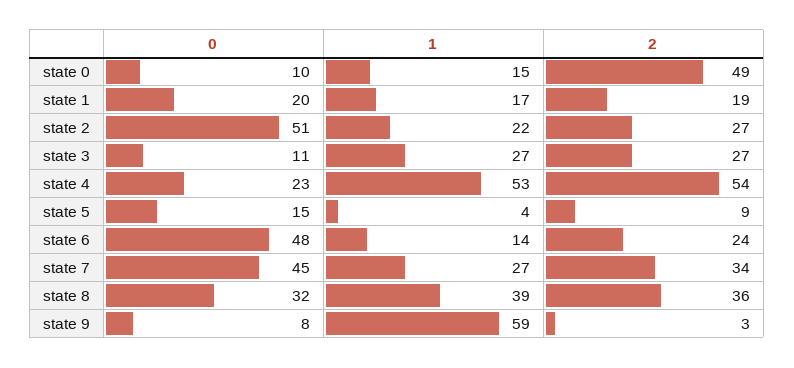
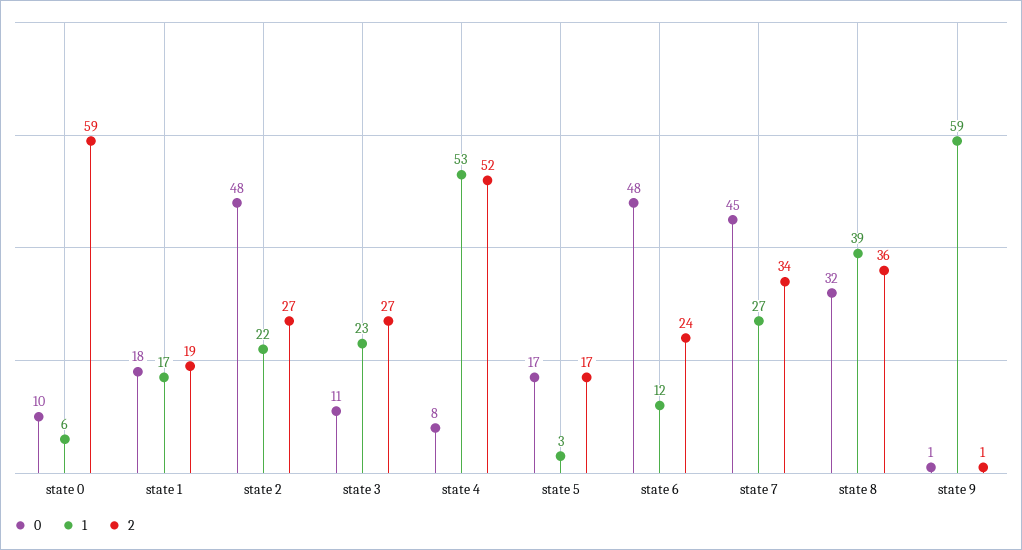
1, state 0: 15 -> 6
2, state 0: 49 -> 59
0, state 1: 20 -> 18
0, state 2: 51 -> 48
1, state 3: 27 -> 23
0, state 4: 23 -> 8
2, state 4: 54 -> 52
0, state 5: 15 -> 17
1, state 5: 4 -> 3
2, state 5: 9 -> 17
1, state 6: 14 -> 12
0, state 9: 8 -> 1
2, state 9: 3 -> 1

